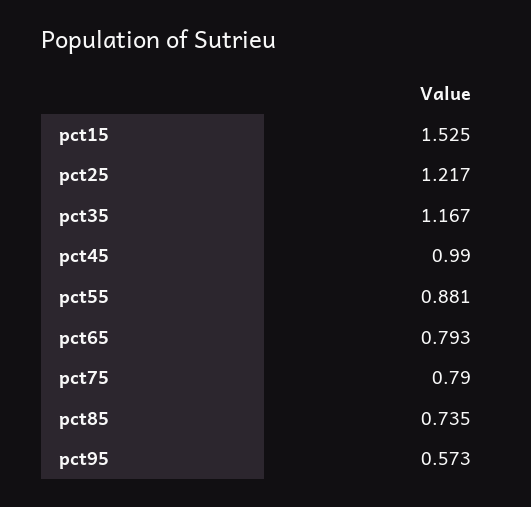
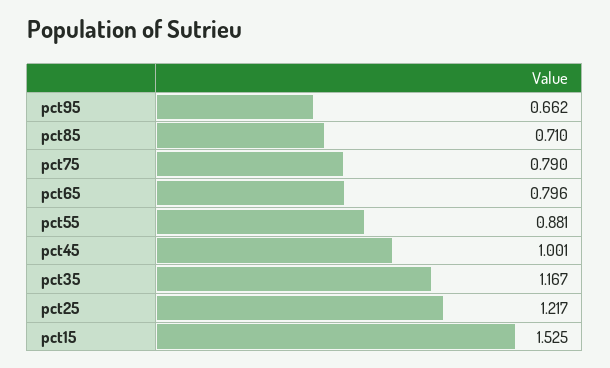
pct45: 0.99 -> 1.001
pct65: 0.793 -> 0.796
pct85: 0.735 -> 0.71
pct95: 0.573 -> 0.662

